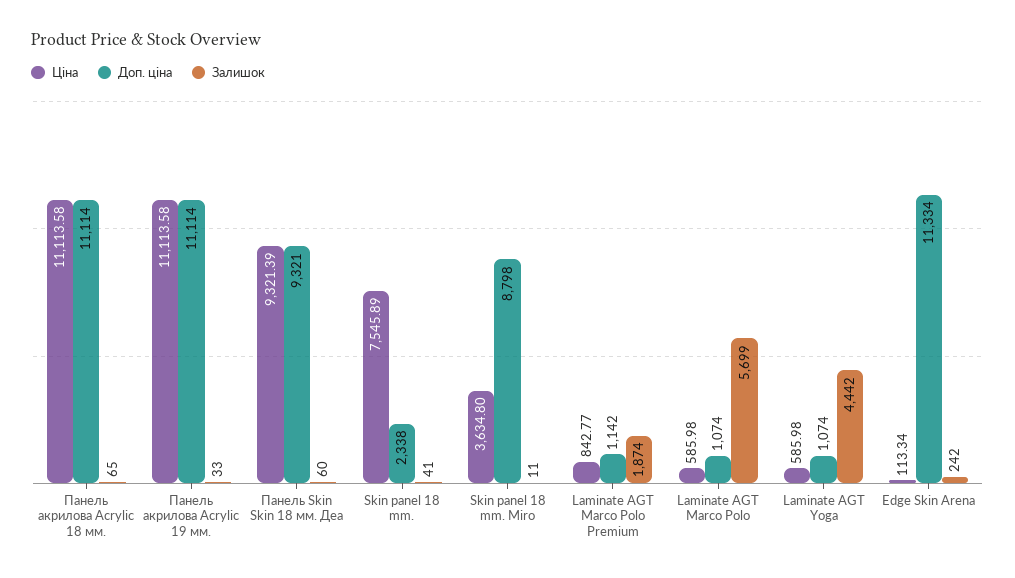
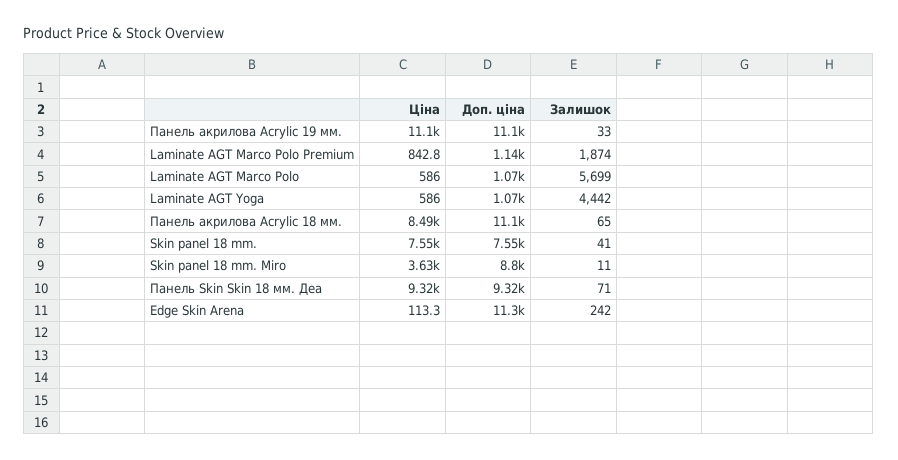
Ціна, Панель акрилова Acrylic 18 мм.: 11113.58 -> 8490
Залишок, Панель Skin Skin 18 мм. Деа: 60 -> 71
Доп. ціна, Skin panel 18 mm.: 2338 -> 7550

